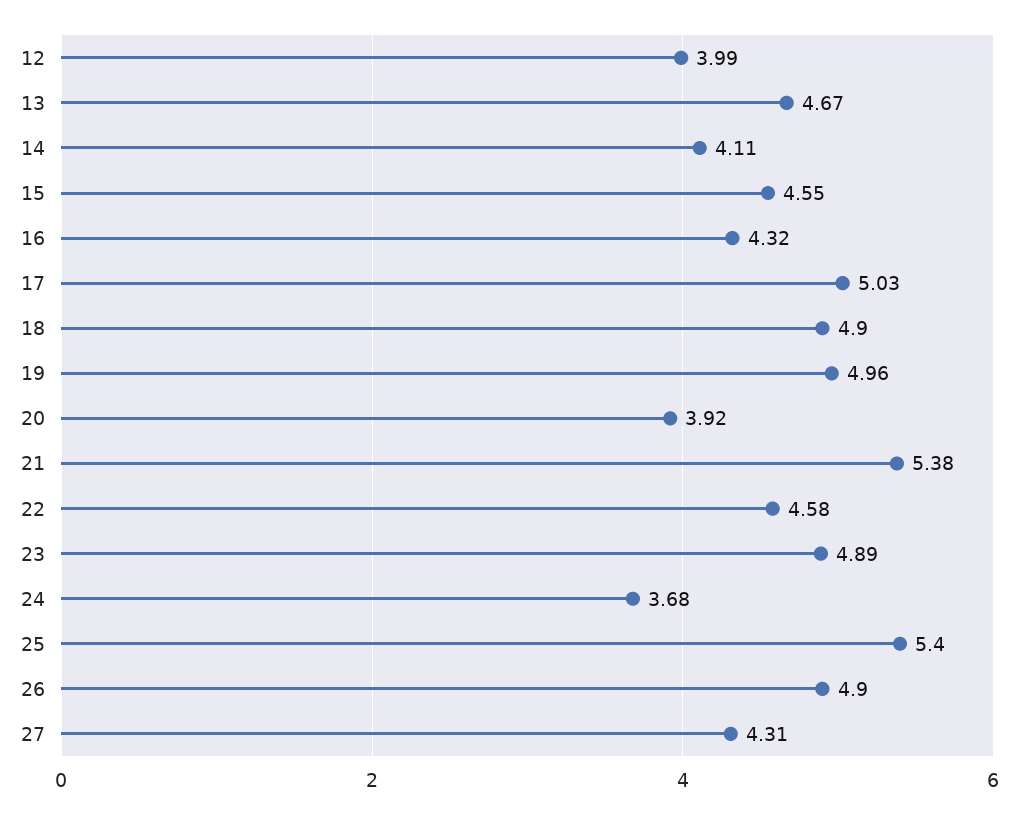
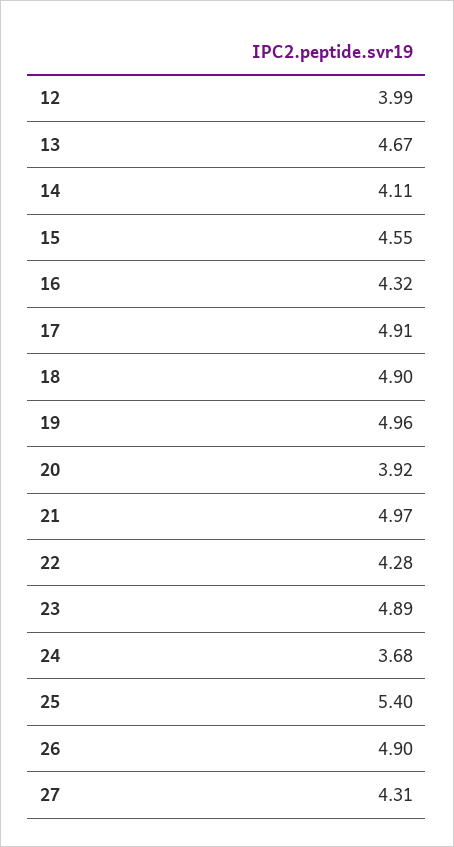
17: 5.03 -> 4.91
21: 5.38 -> 4.97
22: 4.58 -> 4.28

